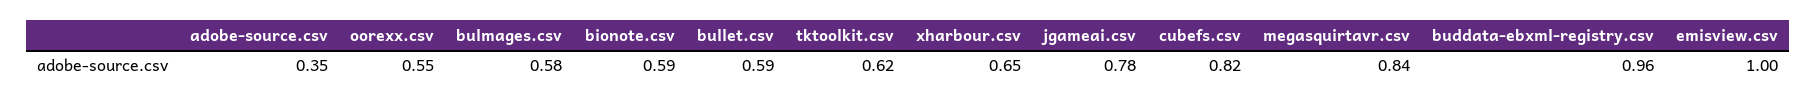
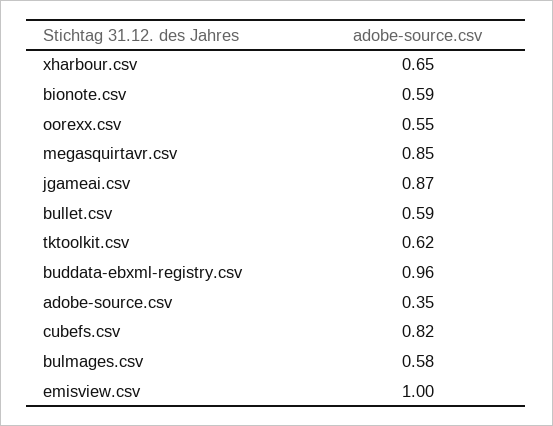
jgameai.csv: 0.78 -> 0.87
megasquirtavr.csv: 0.84 -> 0.85

